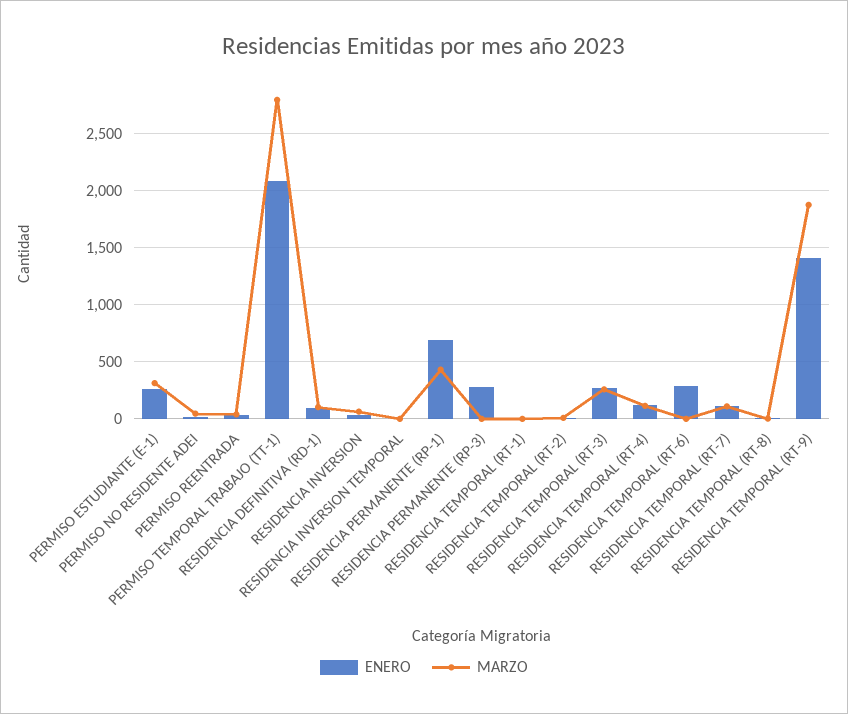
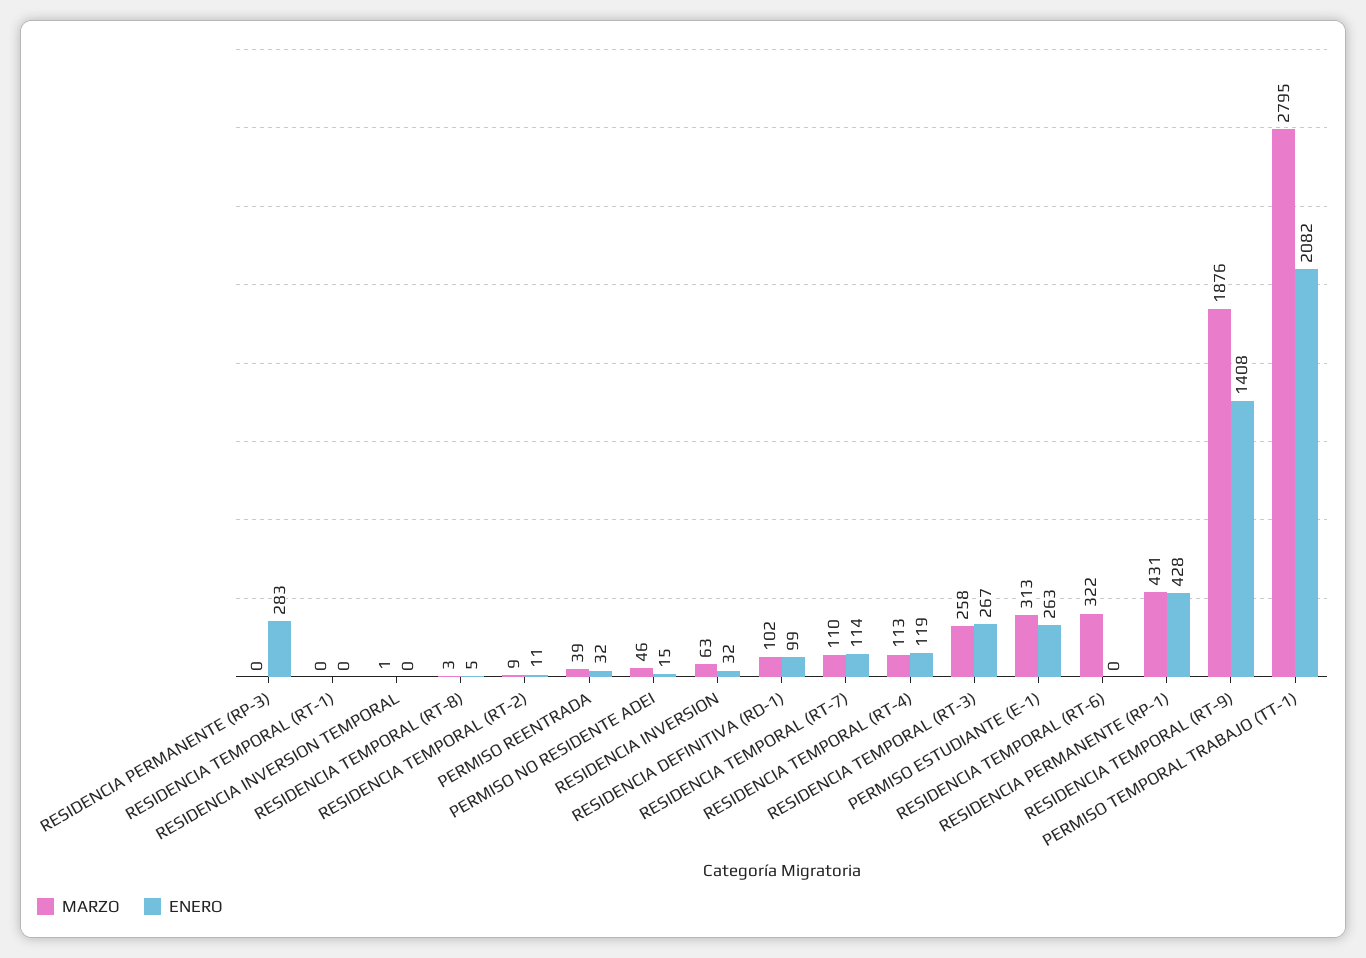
ENERO, RESIDENCIA PERMANENTE (RP-1): 700 -> 428
ENERO, RESIDENCIA TEMPORAL (RT-6): 300 -> 0
MARZO, RESIDENCIA TEMPORAL (RT-6): 0 -> 322

